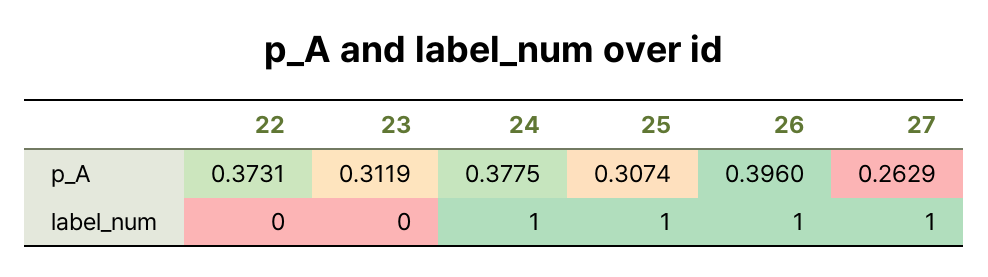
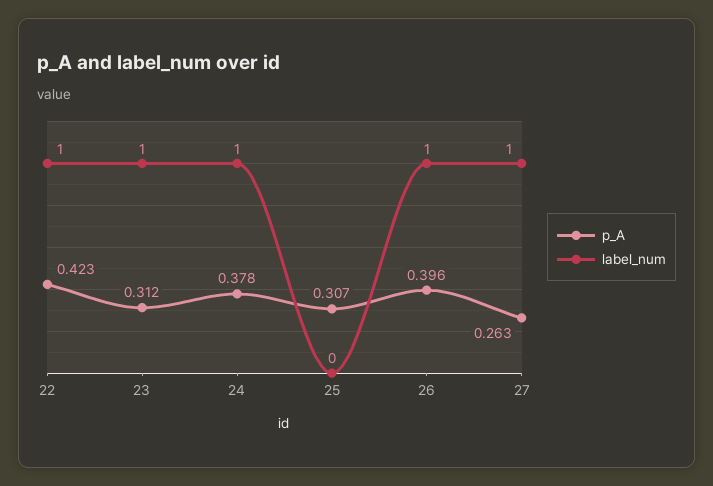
p_A, 22: 0.3731 -> 0.423
label_num, 22: 0 -> 1
label_num, 23: 0 -> 1
label_num, 25: 1 -> 0

